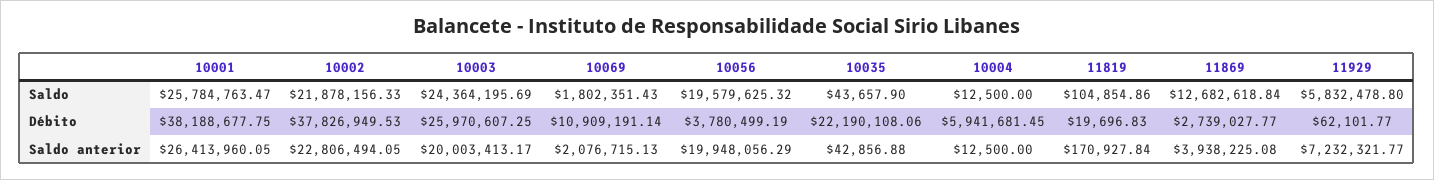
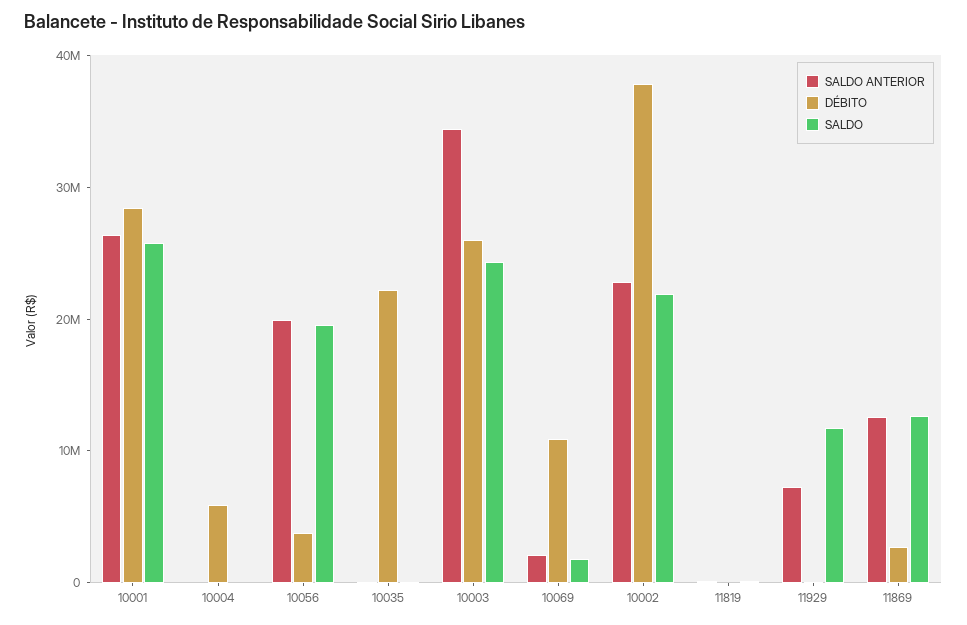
Saldo, 11929: 5832478.8 -> 12000000
Débito, 10001: 38188677.75 -> 28000000
Saldo anterior, 10003: 20003413.17 -> 34000000
Saldo anterior, 11869: 3938225.08 -> 12000000

